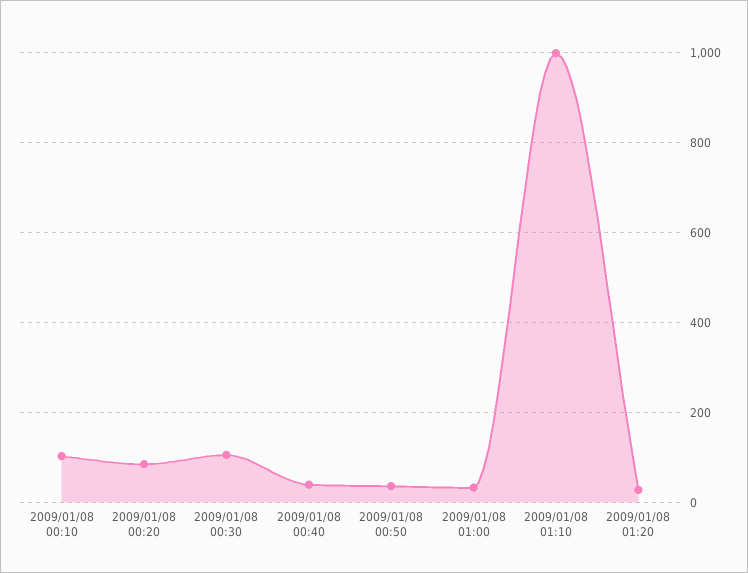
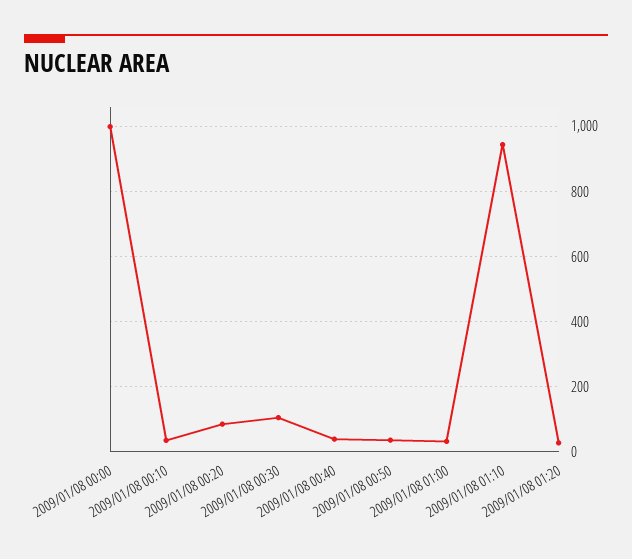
2009/01/08 00:10: 100 -> 40
2009/01/08 01:10: 1000 -> 940
2009/01/08 00:00: none -> 1000

